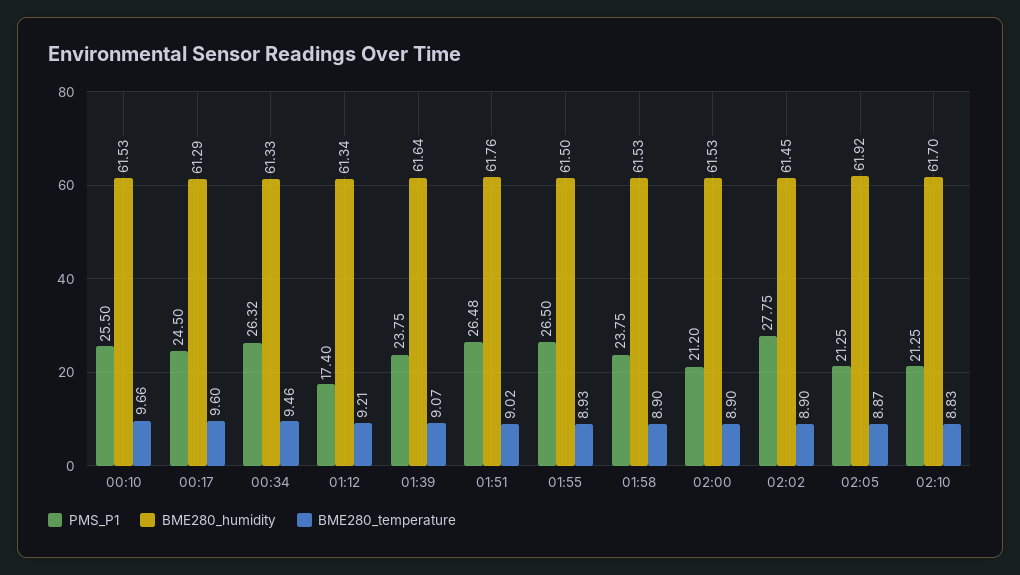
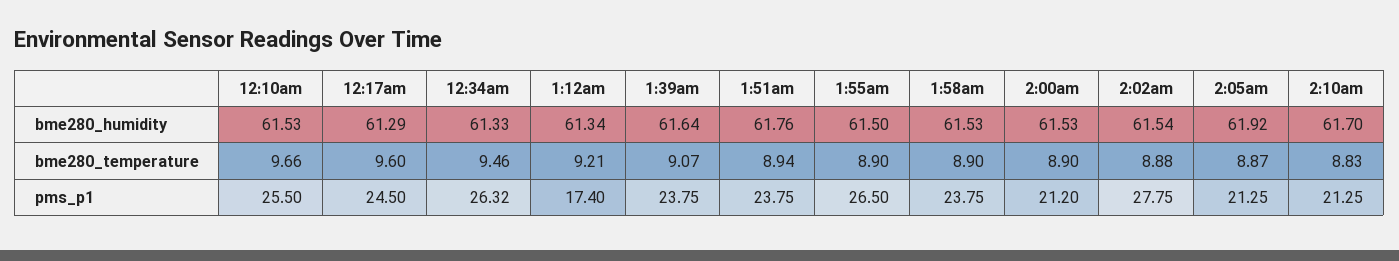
PMS_P1, 01:51: 26.48 -> 23.75
BME280_temperature, 01:51: 9.02 -> 8.94
BME280_temperature, 01:55: 8.93 -> 8.9
BME280_humidity, 02:02: 61.45 -> 61.54
BME280_temperature, 02:02: 8.9 -> 8.88

